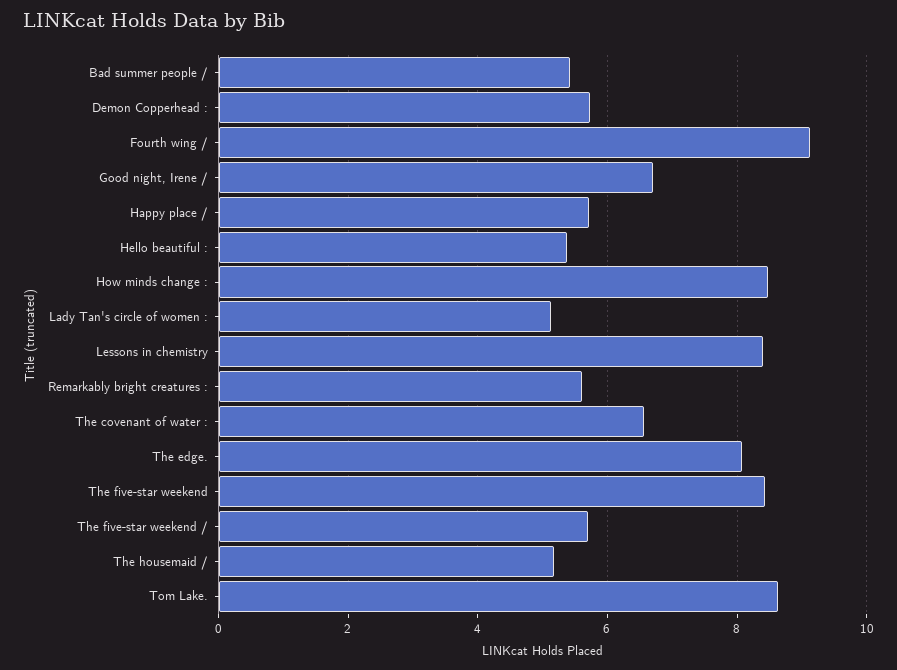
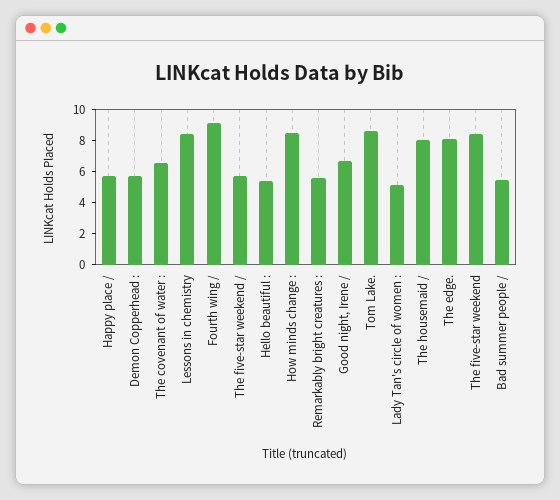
The housemaid /: 5.2 -> 8

